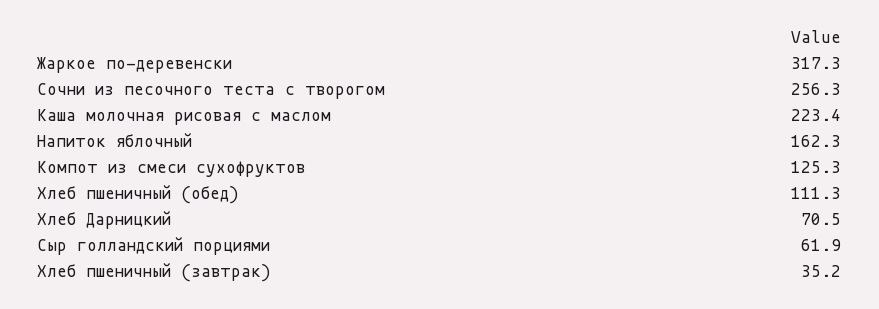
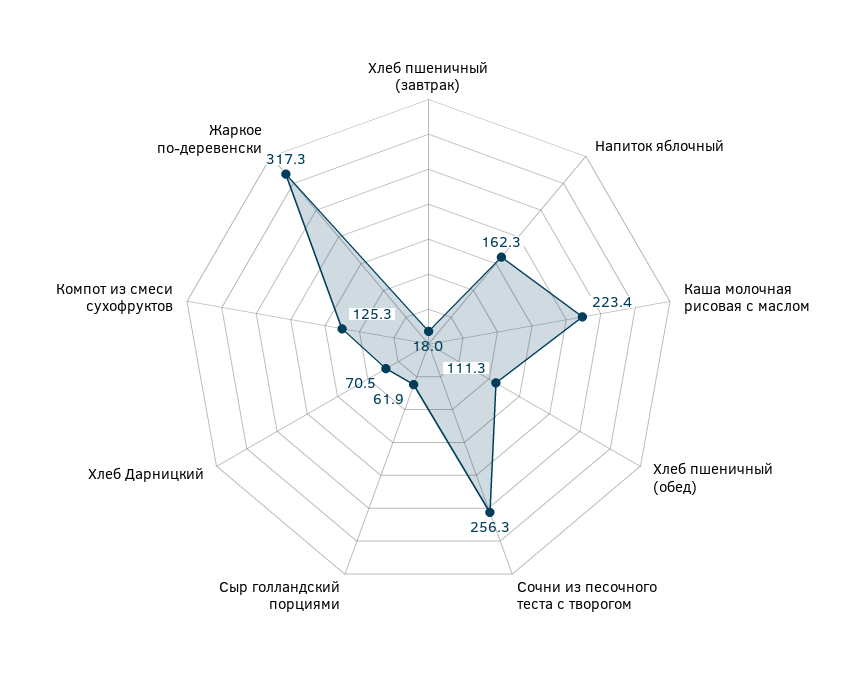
Хлеб пшеничный (завтрак): 35.2 -> 18

